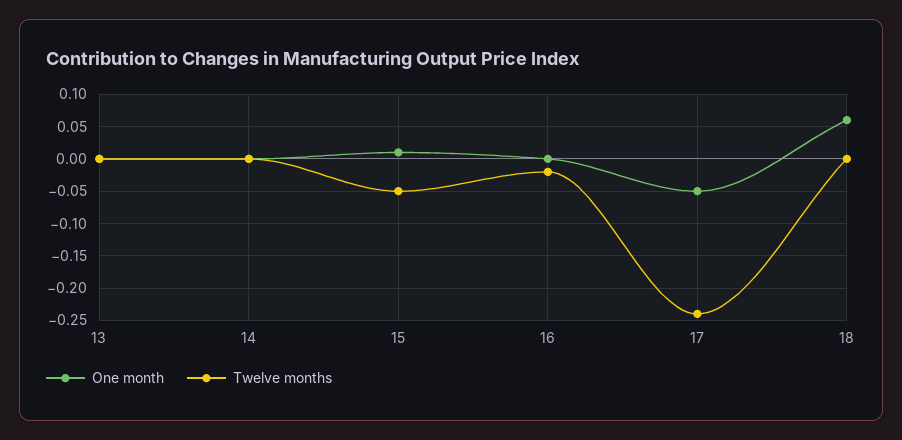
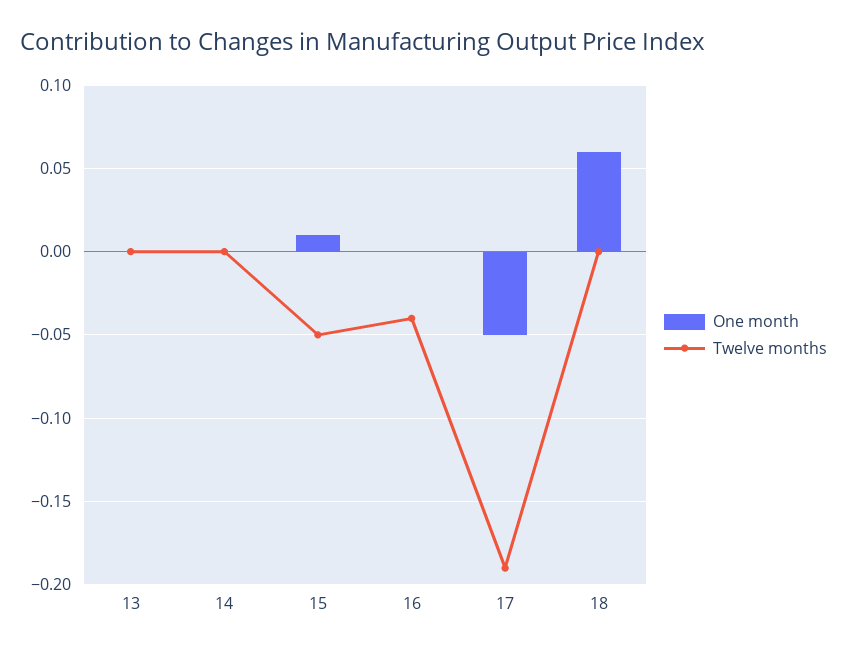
Twelve months, 16: -0.02 -> -0.04
Twelve months, 17: -0.24 -> -0.19

